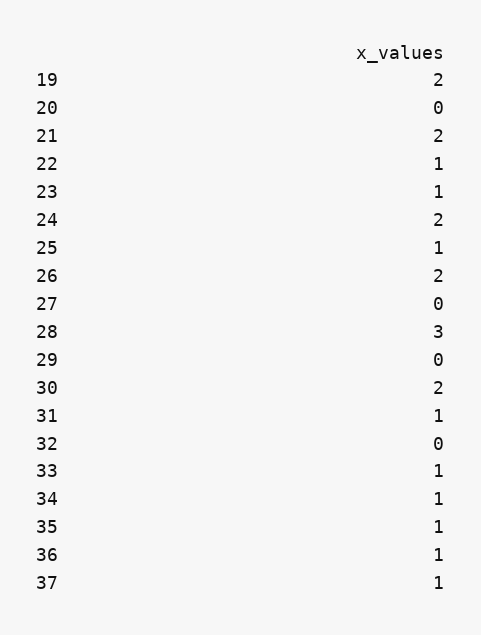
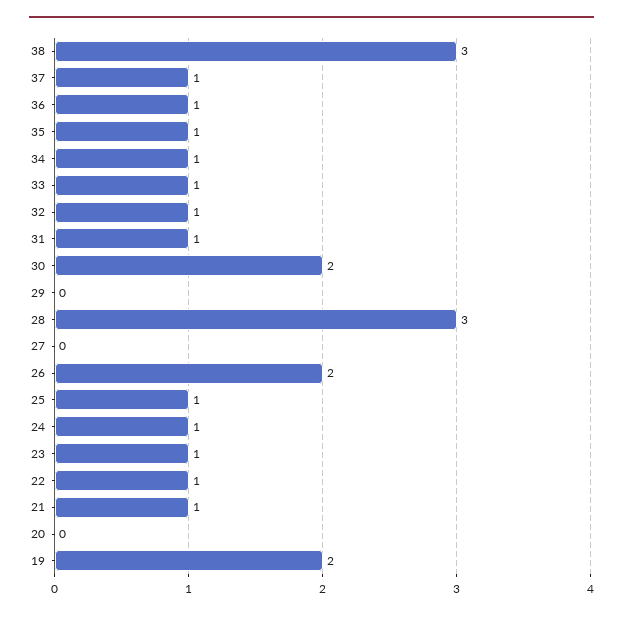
21: 2 -> 1
24: 2 -> 1
32: 0 -> 1
38: none -> 3

